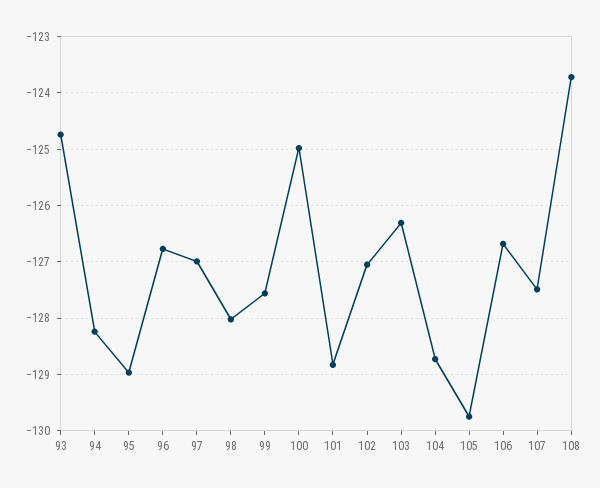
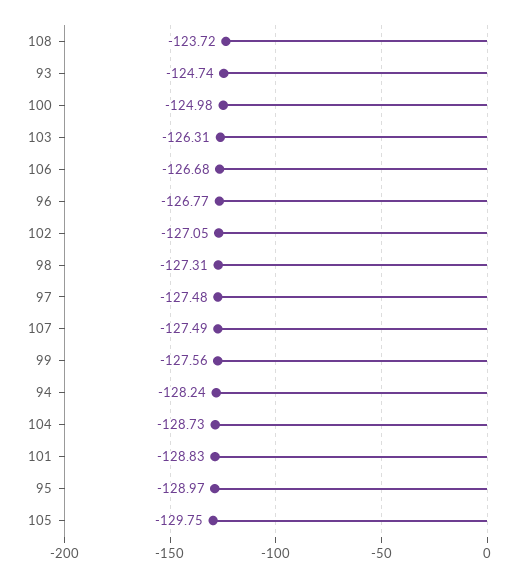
97: -127 -> -127.48
98: -128 -> -127.31

